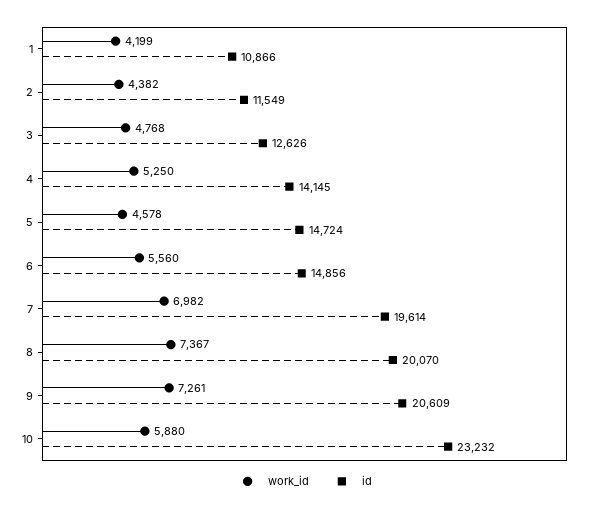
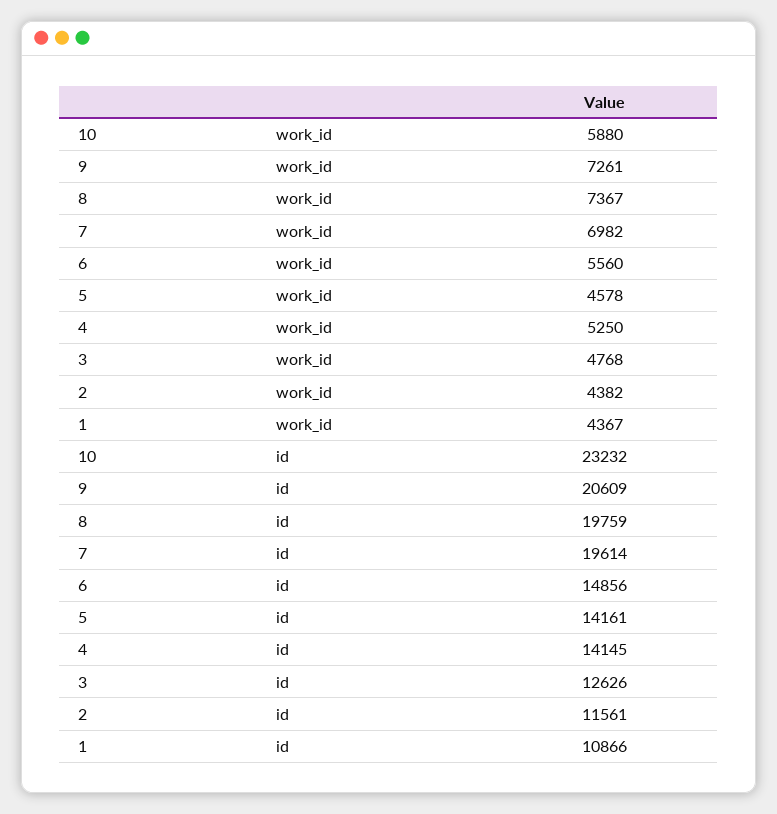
work_id, 1: 4199 -> 4367
id, 2: 11549 -> 11561
id, 5: 14724 -> 14161
id, 8: 20070 -> 19759

